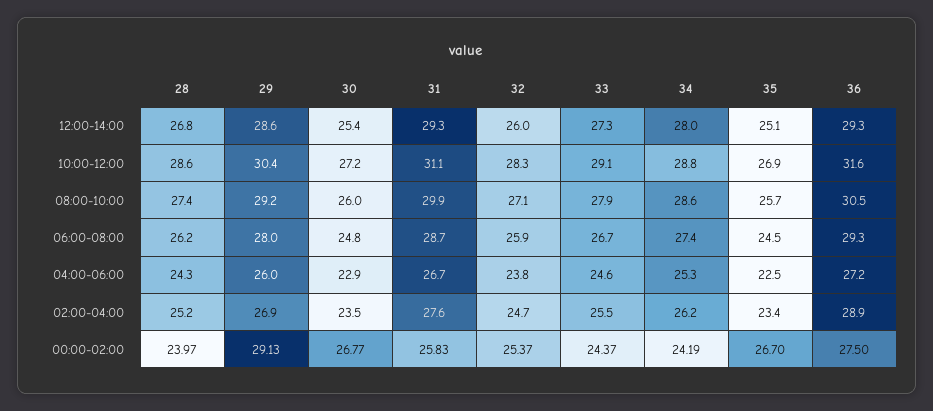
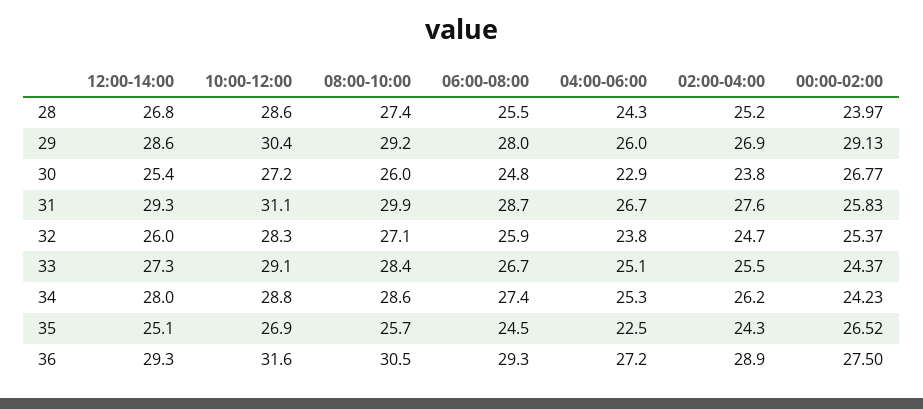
33, 08:00-10:00: 27.9 -> 28.4
28, 06:00-08:00: 26.2 -> 25.5
33, 04:00-06:00: 24.6 -> 25.1
30, 02:00-04:00: 23.5 -> 23.8
35, 02:00-04:00: 23.4 -> 24.3
34, 00:00-02:00: 24.19 -> 24.23
35, 00:00-02:00: 26.7 -> 26.52

